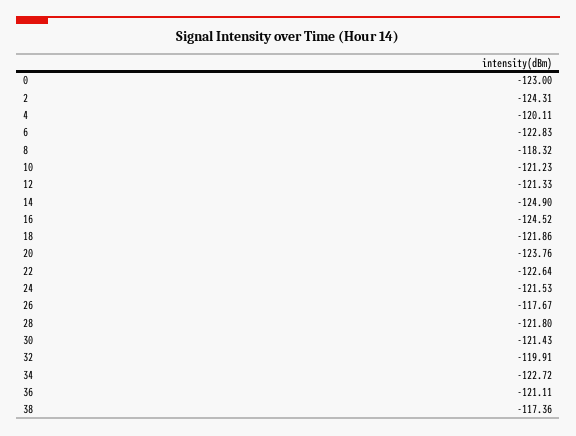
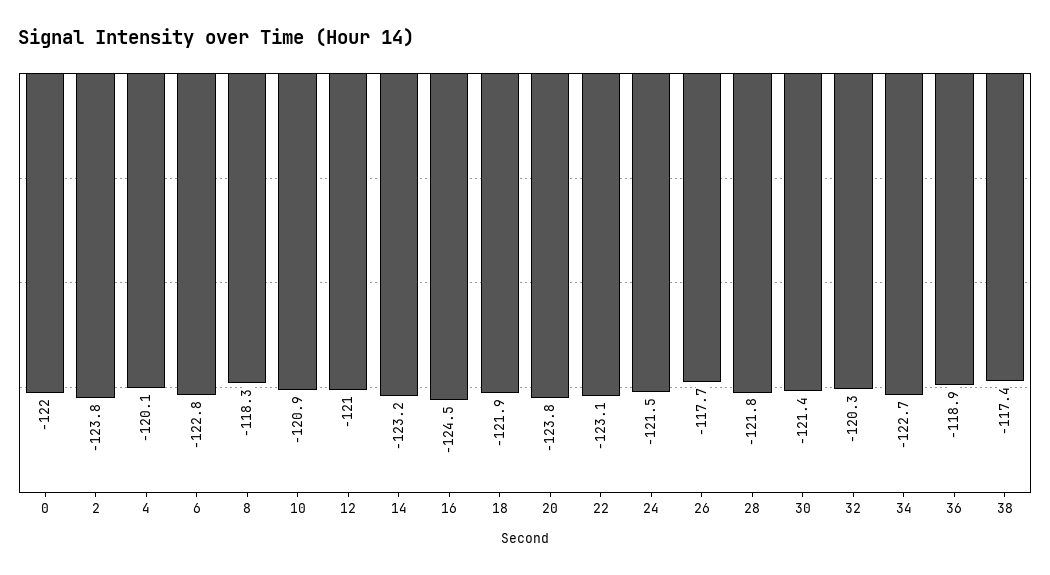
0: -123 -> -122
2: -124.31 -> -123.8
10: -121.23 -> -120.9
12: -121.33 -> -121
14: -124.9 -> -123.2
22: -122.64 -> -123.1
32: -119.91 -> -120.3
36: -121.11 -> -118.9

